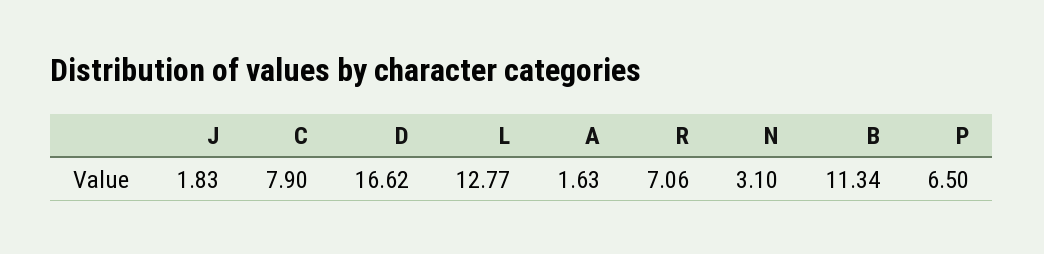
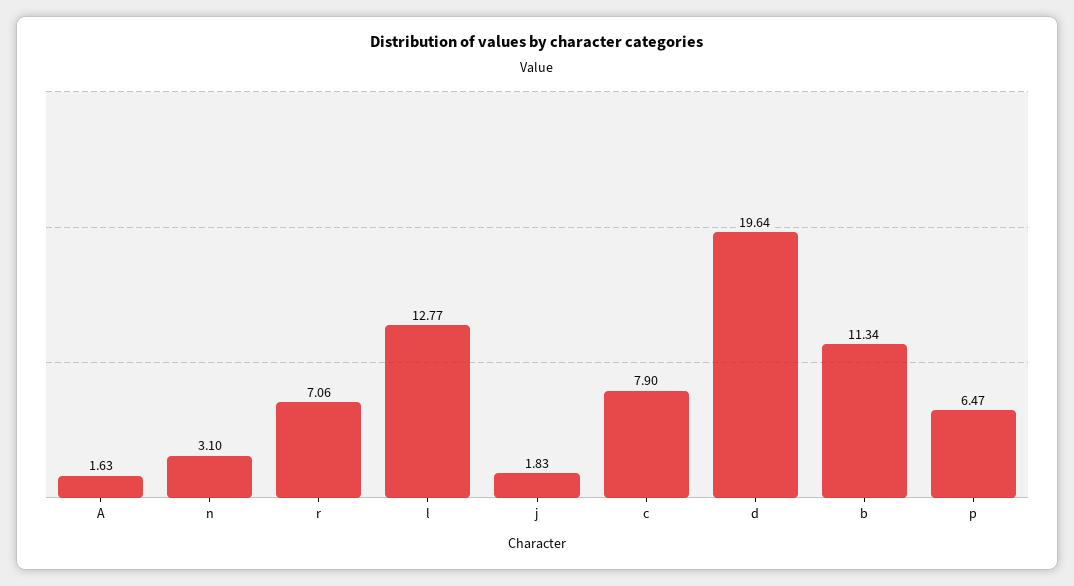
D: 16.62 -> 19.64
P: 6.5 -> 6.47

